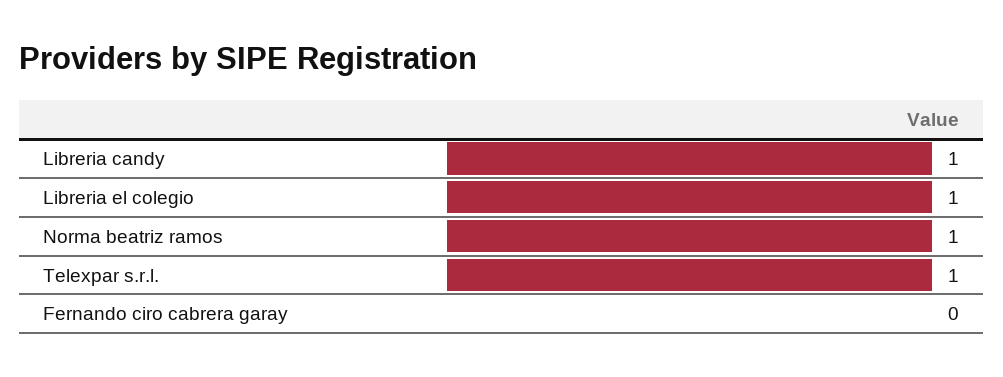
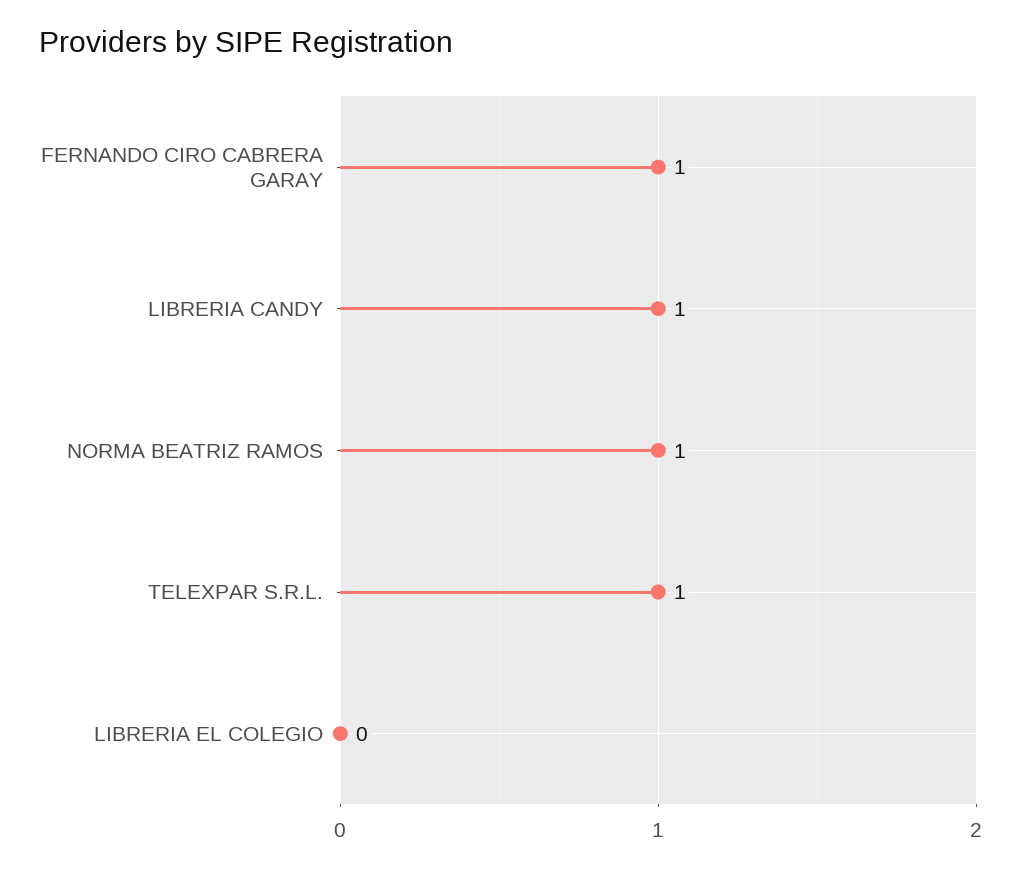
Libreria el colegio: 1 -> 0
Fernando ciro cabrera garay: 0 -> 1

